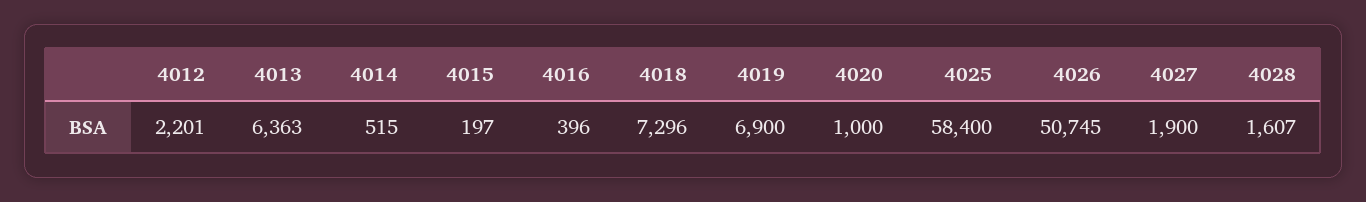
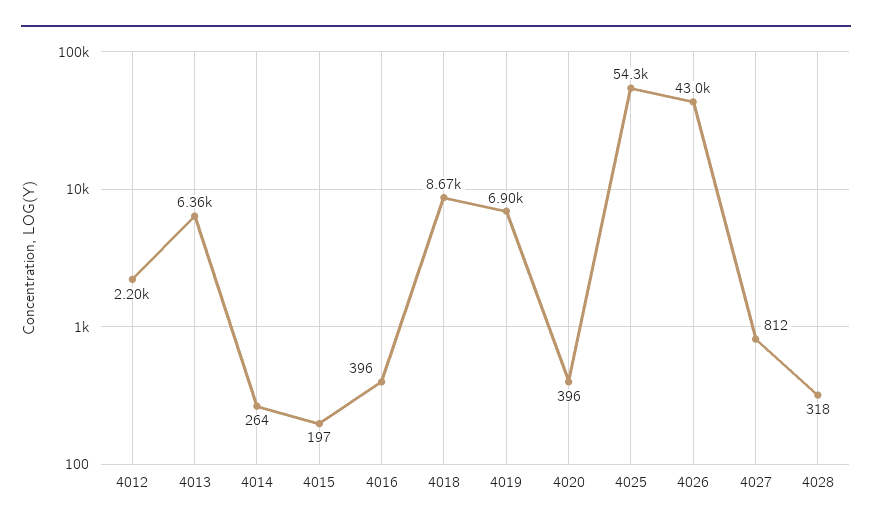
4014: 515 -> 264
4018: 7296 -> 8670
4020: 1000 -> 396
4025: 58400 -> 54300
4026: 50745 -> 43000
4027: 1900 -> 812
4028: 1607 -> 318

